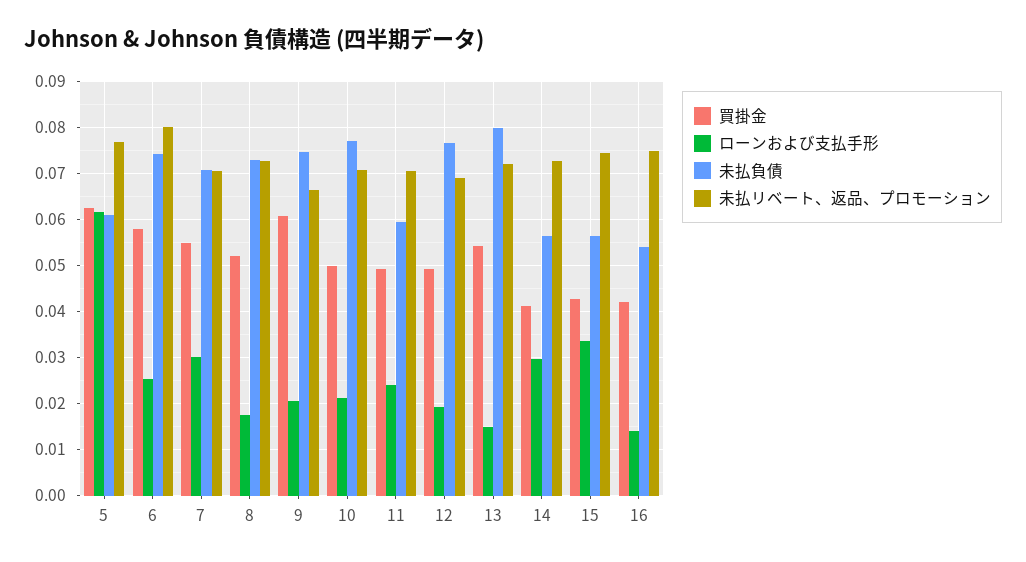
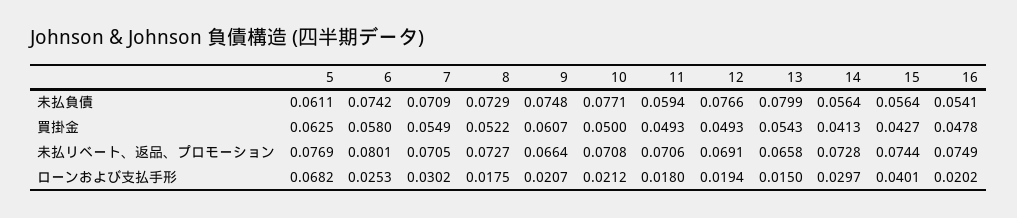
ローンおよび支払手形, 5: 0.062 -> 0.0682
ローンおよび支払手形, 11: 0.024 -> 0.018
未払リベート、返品、プロモーション, 13: 0.072 -> 0.0658
ローンおよび支払手形, 15: 0.034 -> 0.0401
買掛金, 16: 0.042 -> 0.0478
ローンおよび支払手形, 16: 0.014 -> 0.0202

